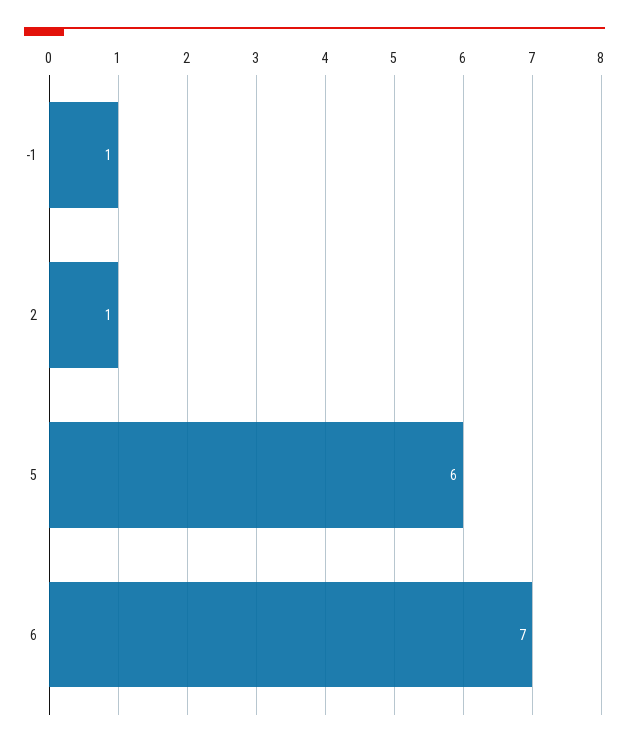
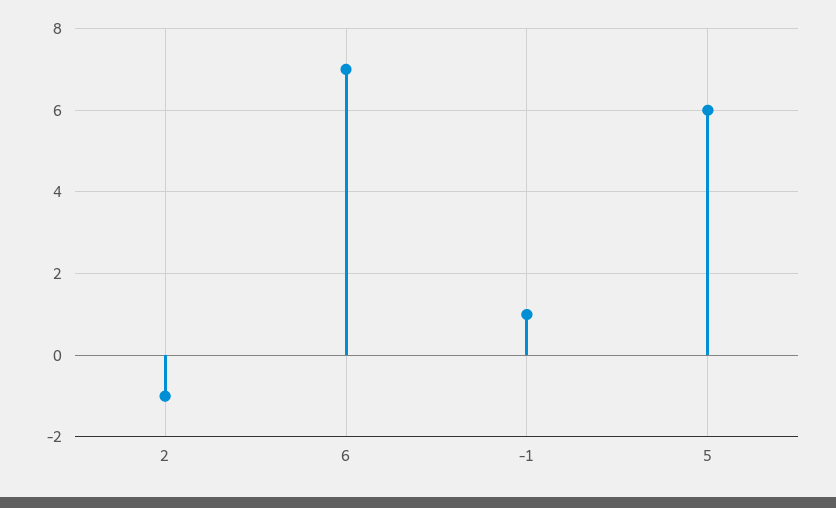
2: 1 -> -1

